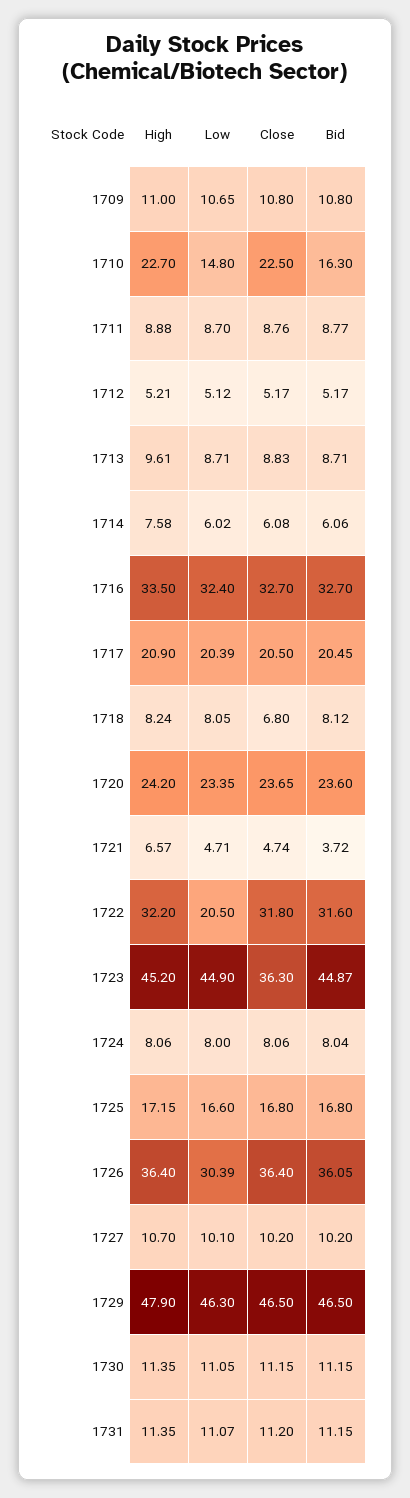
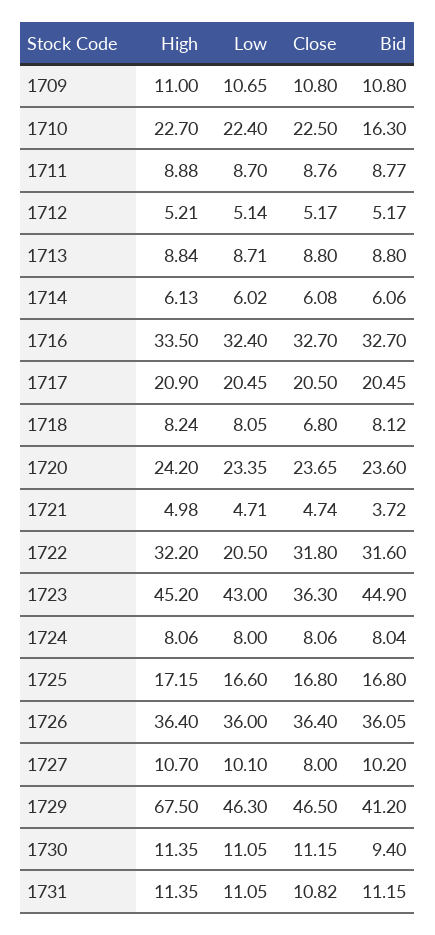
Low, 1710: 14.8 -> 22.4
Low, 1712: 5.12 -> 5.14
High, 1713: 9.61 -> 8.84
Close, 1713: 8.83 -> 8.8
Bid, 1713: 8.71 -> 8.8
High, 1714: 7.58 -> 6.13
Low, 1717: 20.39 -> 20.45
High, 1721: 6.57 -> 4.98
Low, 1723: 44.9 -> 43
Bid, 1723: 44.87 -> 44.9
Low, 1726: 30.39 -> 36
Close, 1727: 10.2 -> 8
High, 1729: 47.9 -> 67.5
Bid, 1729: 46.5 -> 41.2
Bid, 1730: 11.15 -> 9.4
Low, 1731: 11.07 -> 11.05
Close, 1731: 11.2 -> 10.82

